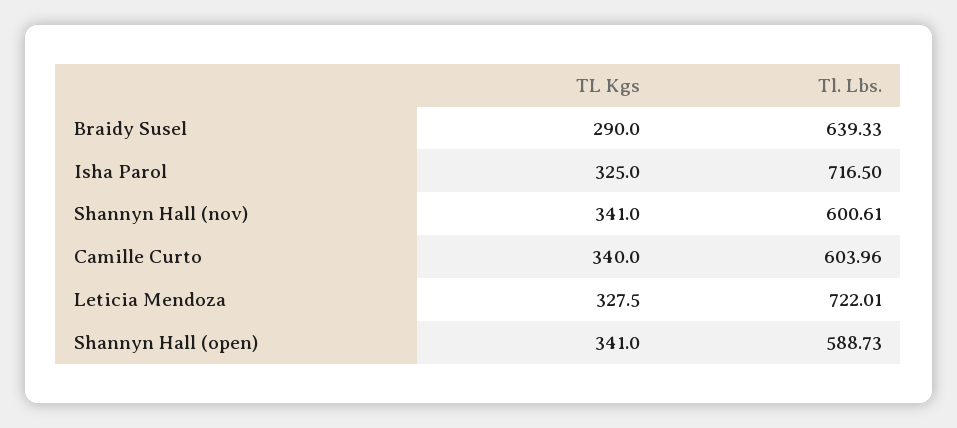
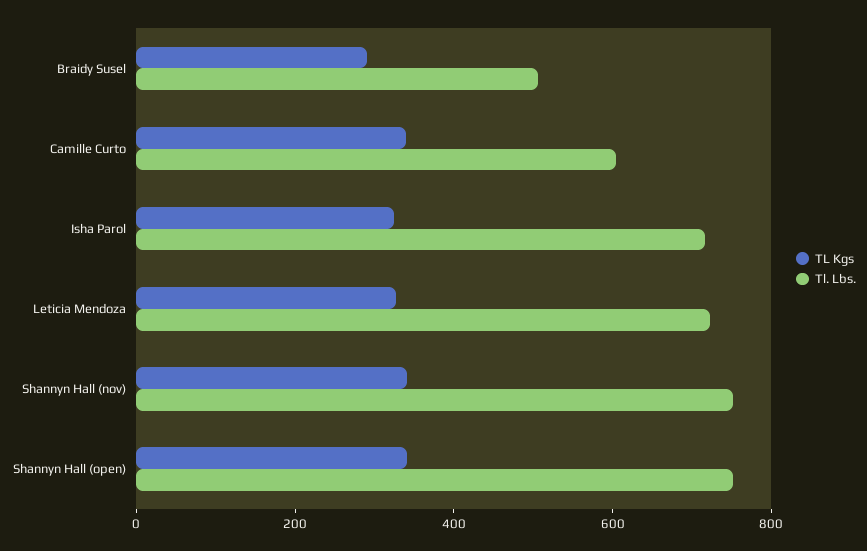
Tl. Lbs., Braidy Susel: 639.33 -> 500
Tl. Lbs., Shannyn Hall (nov): 600.61 -> 750
Tl. Lbs., Shannyn Hall (open): 588.73 -> 750

